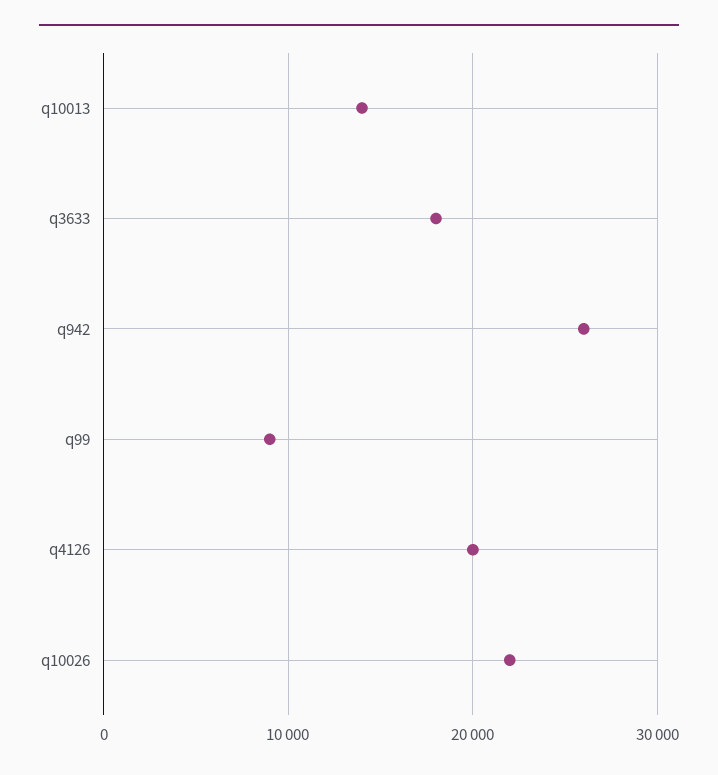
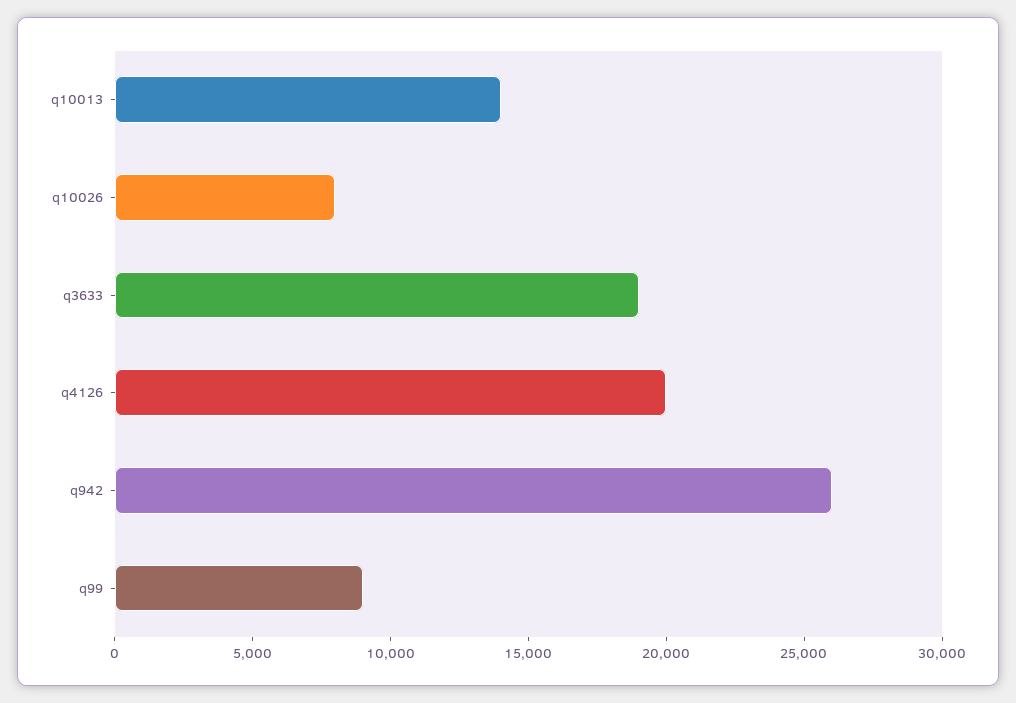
q3633: 18000 -> 19000
q10026: 22000 -> 8000

